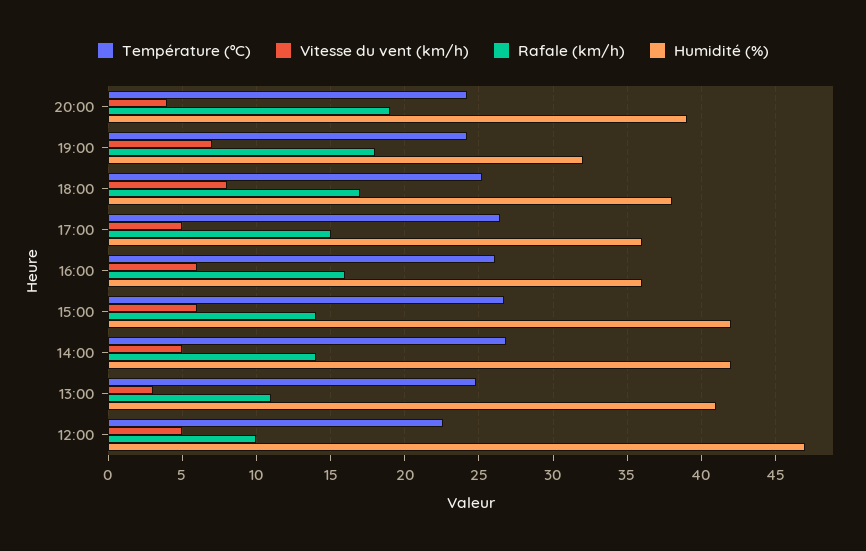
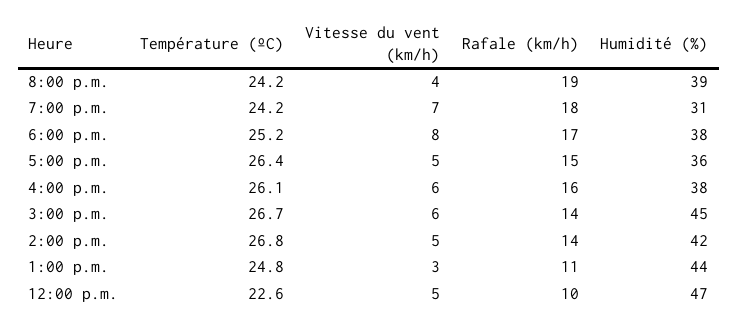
Humidité (%), 19:00: 32 -> 31
Humidité (%), 16:00: 36 -> 38
Humidité (%), 15:00: 42 -> 45
Humidité (%), 13:00: 41 -> 44

